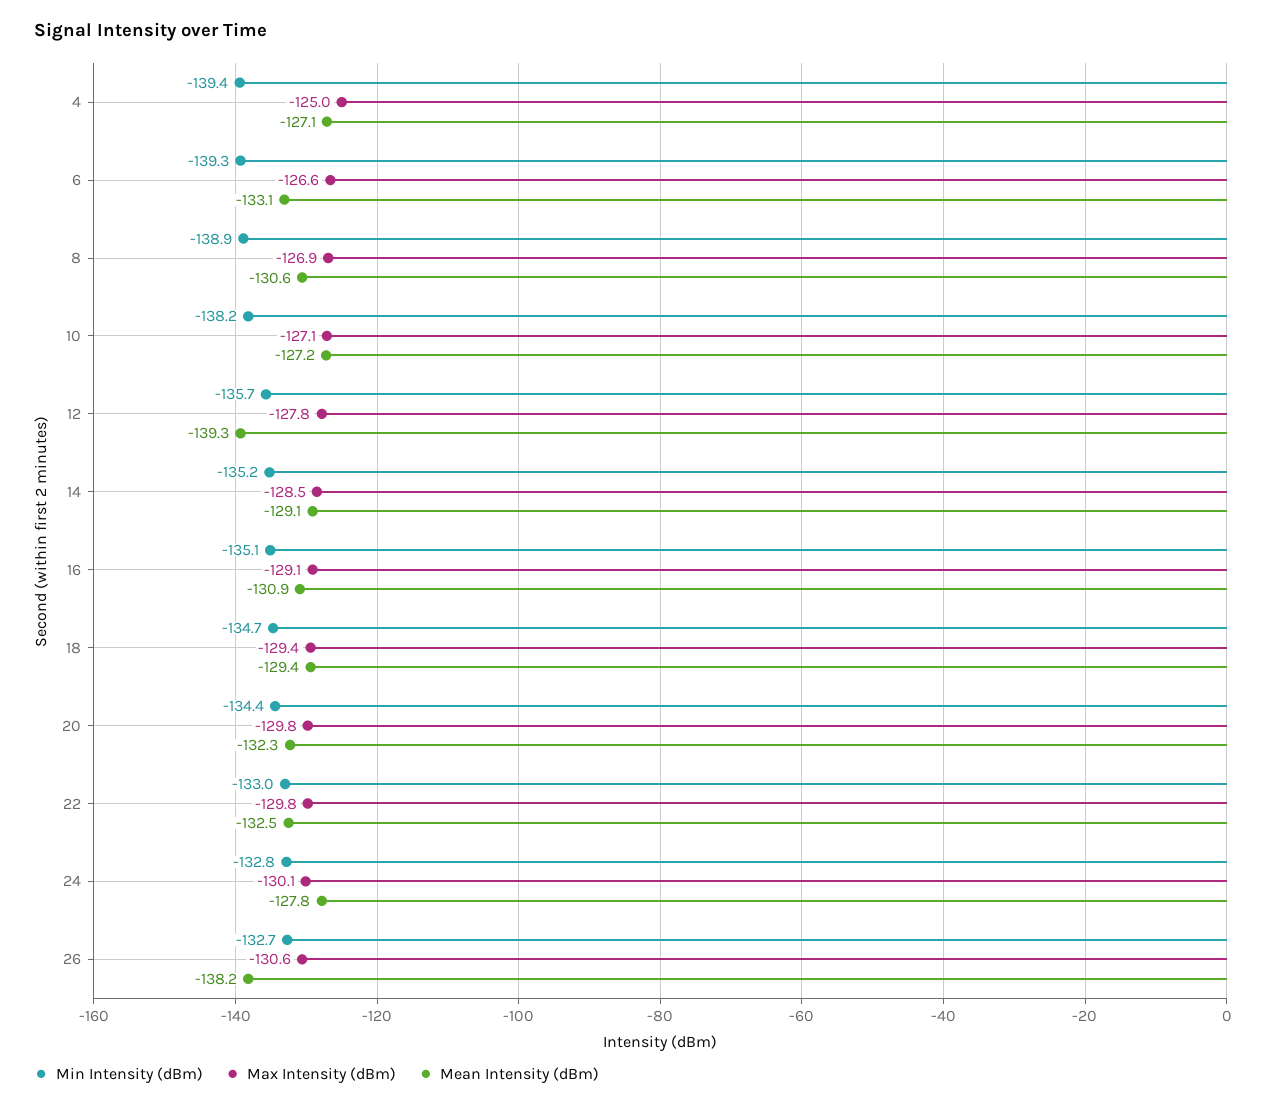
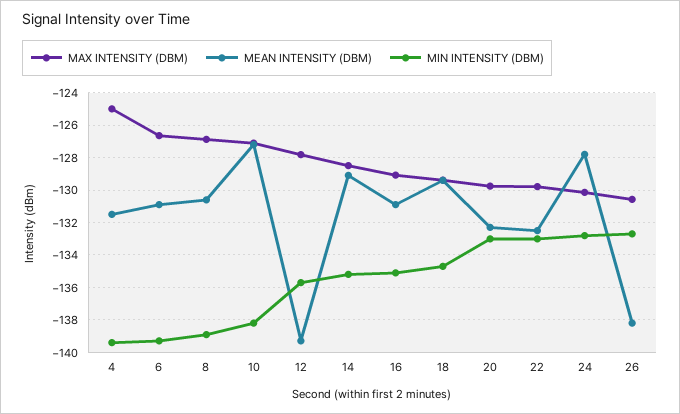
Mean Intensity (dBm), 4: -127.1 -> -131.5
Mean Intensity (dBm), 6: -133.1 -> -131
Min Intensity (dBm), 20: -134.4 -> -133

